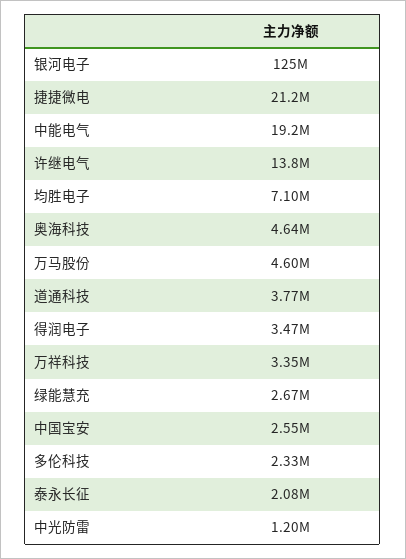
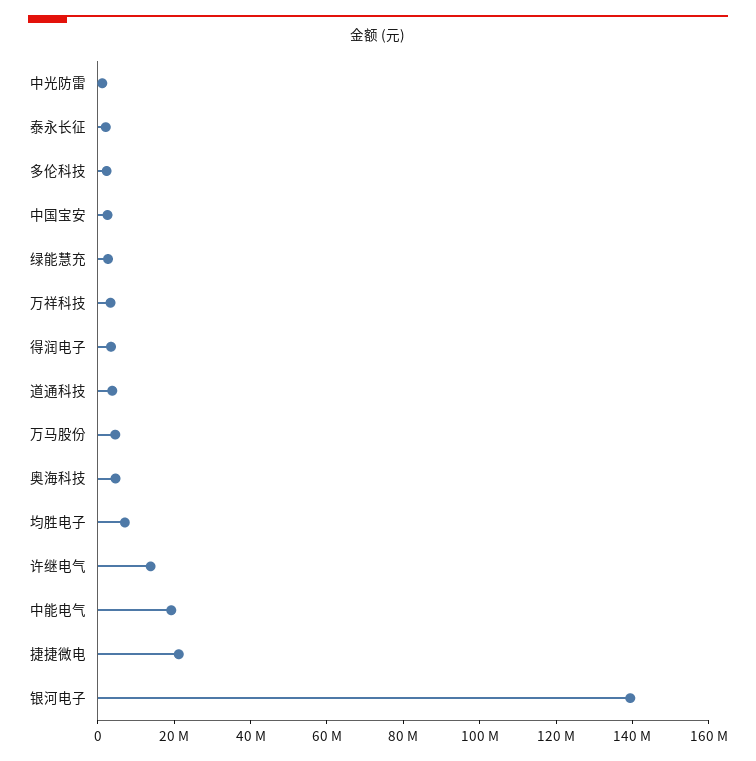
银河电子: 125000000 -> 140000000

